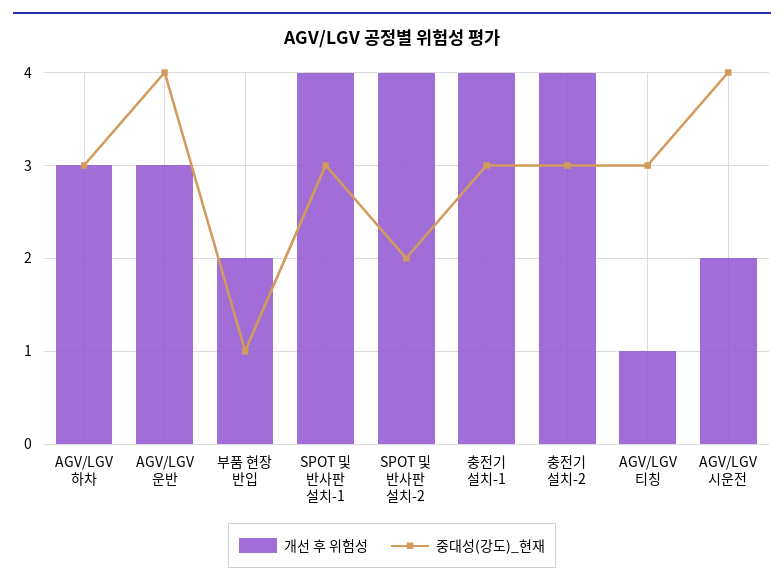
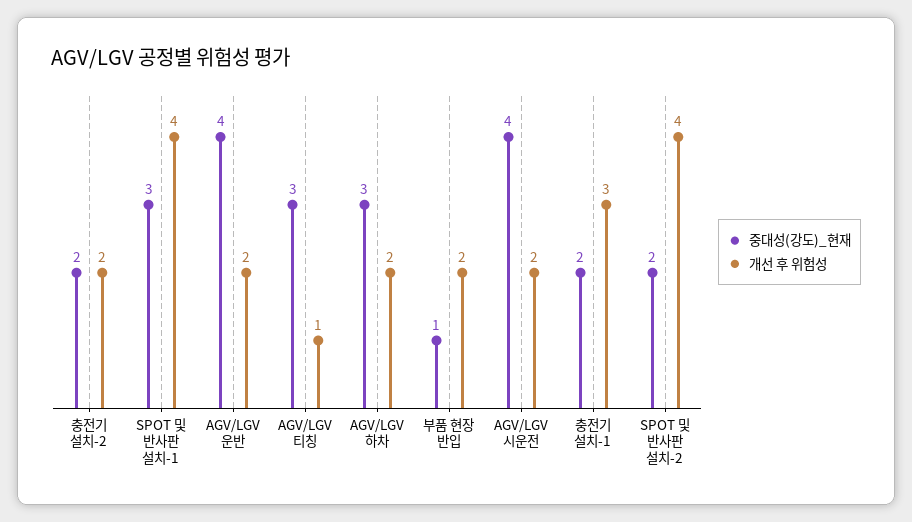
개선 후 위험성, AGV/LGV 하차: 3 -> 2
개선 후 위험성, AGV/LGV 운반: 3 -> 2
개선 후 위험성, 충전기 설치-1: 4 -> 3
중대성(강도)_현재, 충전기 설치-1: 3 -> 2
개선 후 위험성, 충전기 설치-2: 4 -> 2
중대성(강도)_현재, 충전기 설치-2: 3 -> 2

